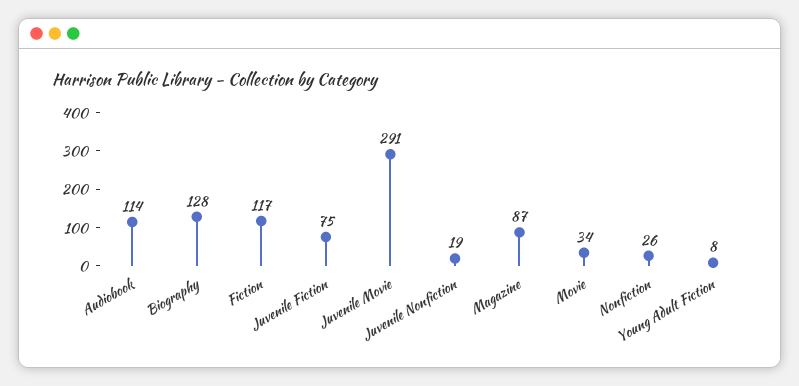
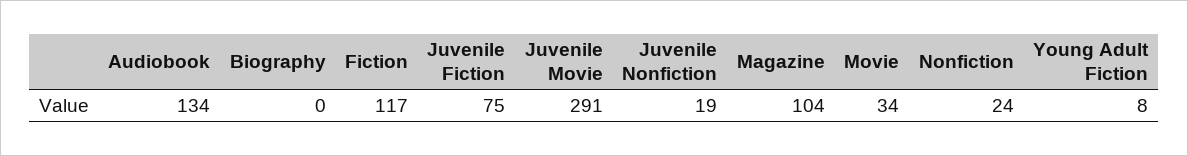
Audiobook: 114 -> 134
Biography: 128 -> 0
Magazine: 87 -> 104
Nonfiction: 26 -> 24

